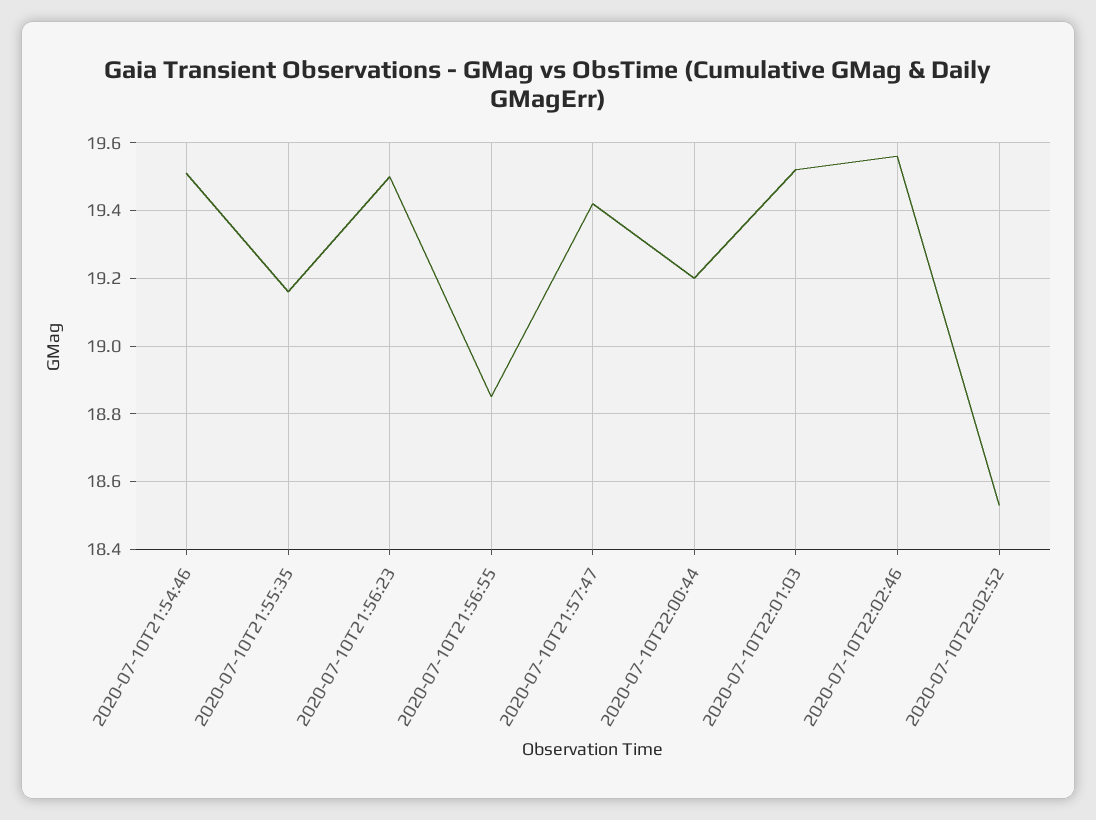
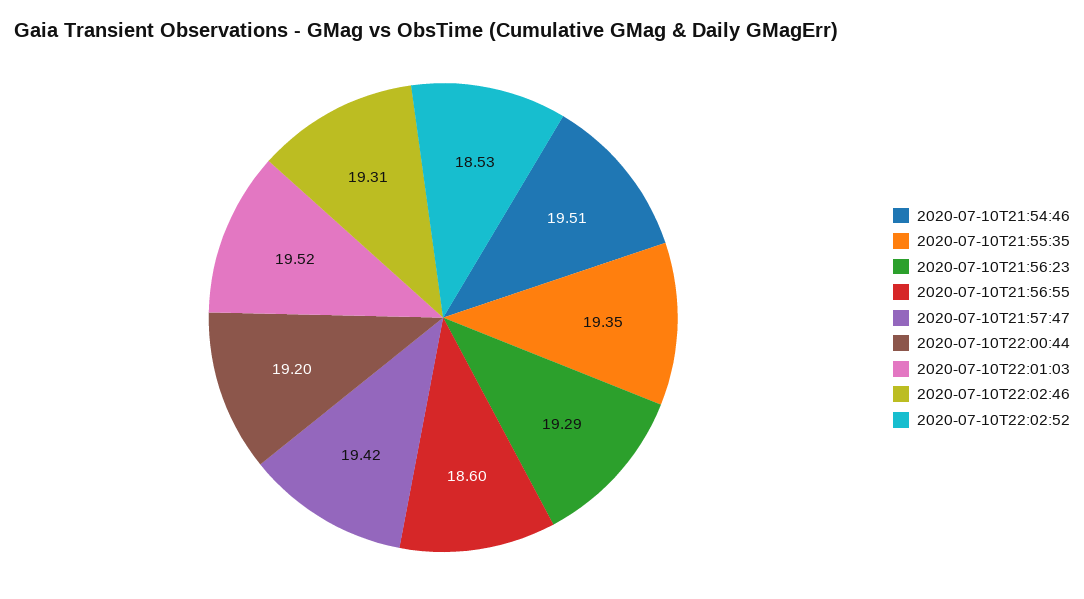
2020-07-10T21:55:35: 19.15 -> 19.35
2020-07-10T21:56:23: 19.5 -> 19.29
2020-07-10T21:56:55: 18.85 -> 18.6
2020-07-10T22:02:46: 19.55 -> 19.31

